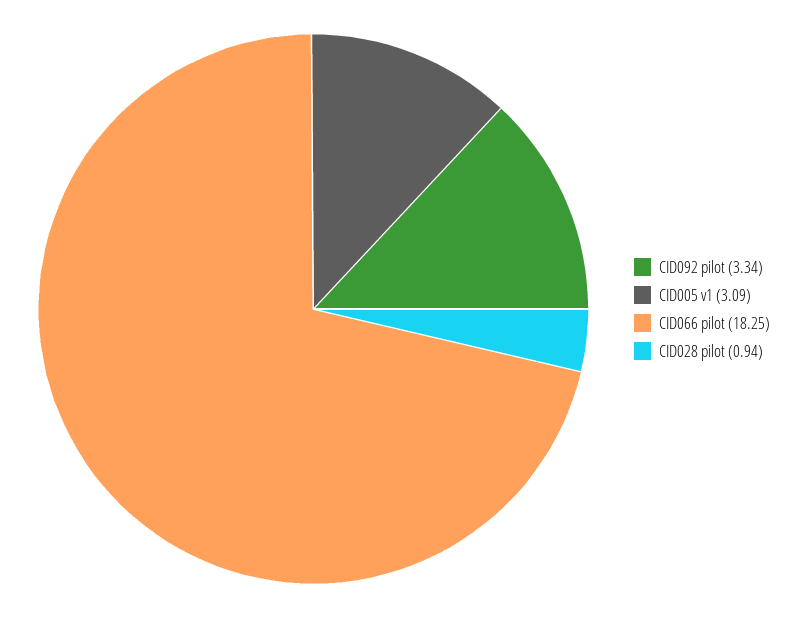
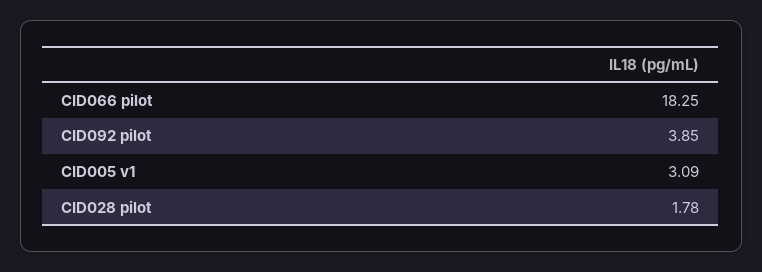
CID092 pilot: 3.34 -> 3.85
CID028 pilot: 0.94 -> 1.78

